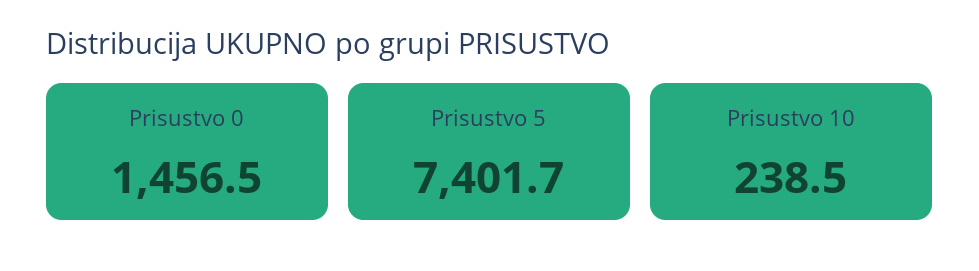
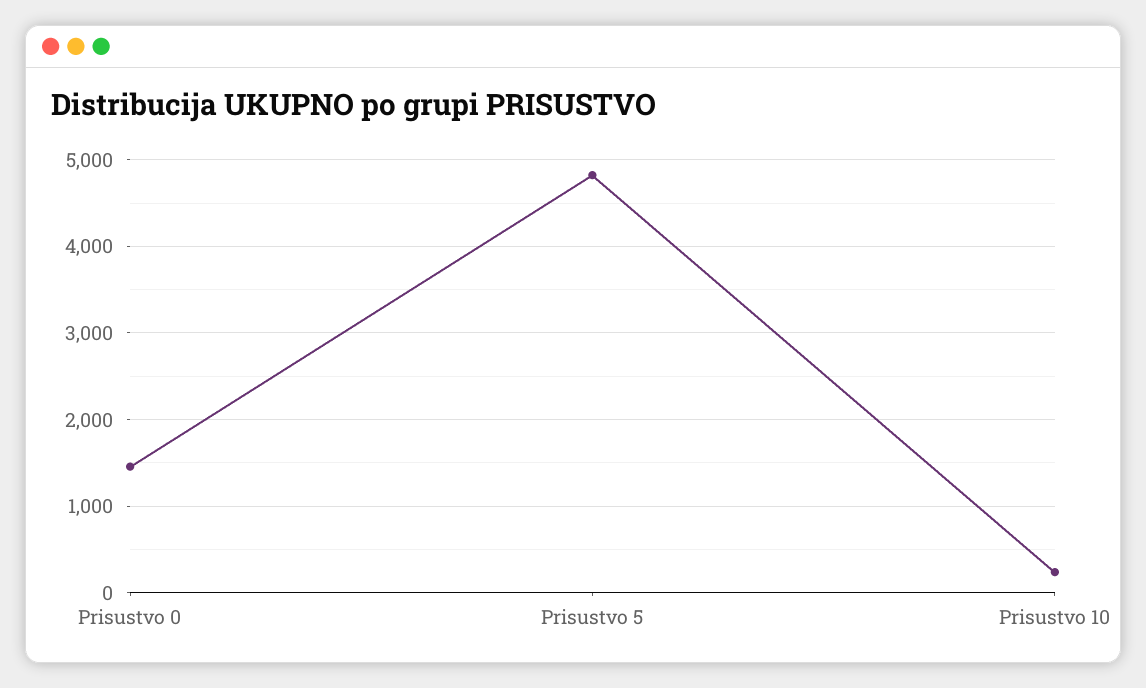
Prisustvo 5: 7401.7 -> 4800

